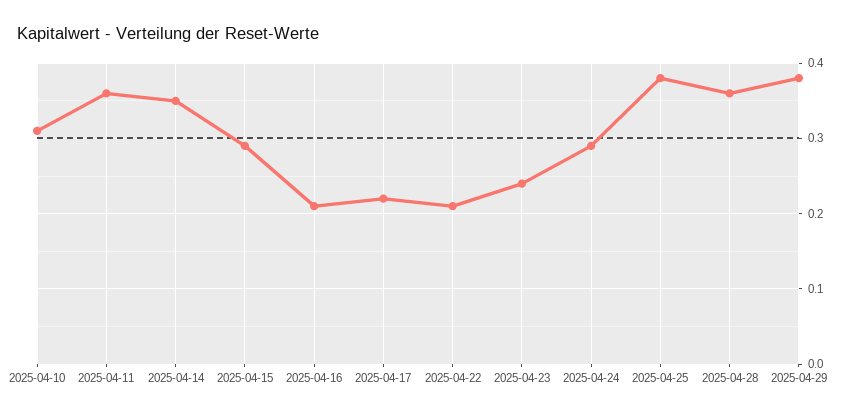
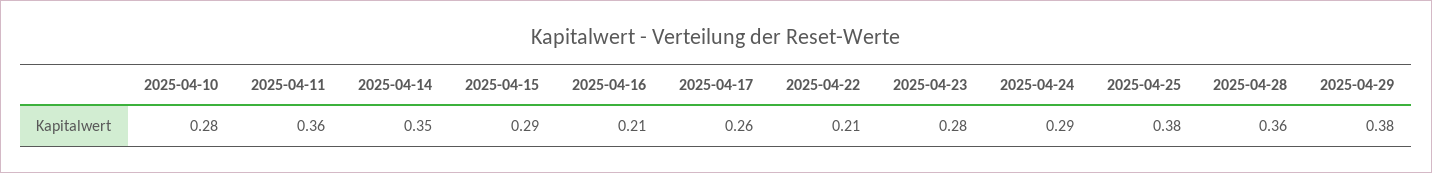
2025-04-10: 0.31 -> 0.28
2025-04-17: 0.22 -> 0.26
2025-04-23: 0.24 -> 0.28

